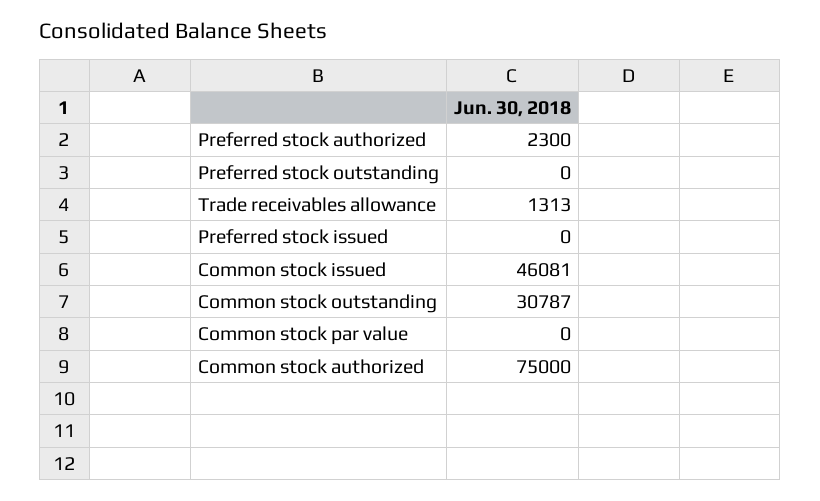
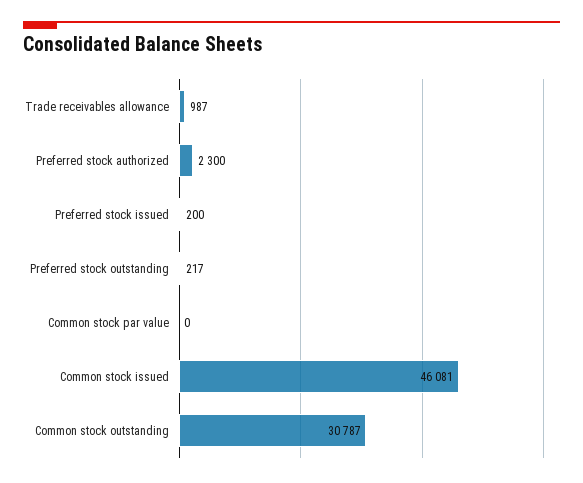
Preferred stock outstanding: 0 -> 217
Trade receivables allowance: 1313 -> 987
Preferred stock issued: 0 -> 200
Common stock authorized: 75000 -> none

